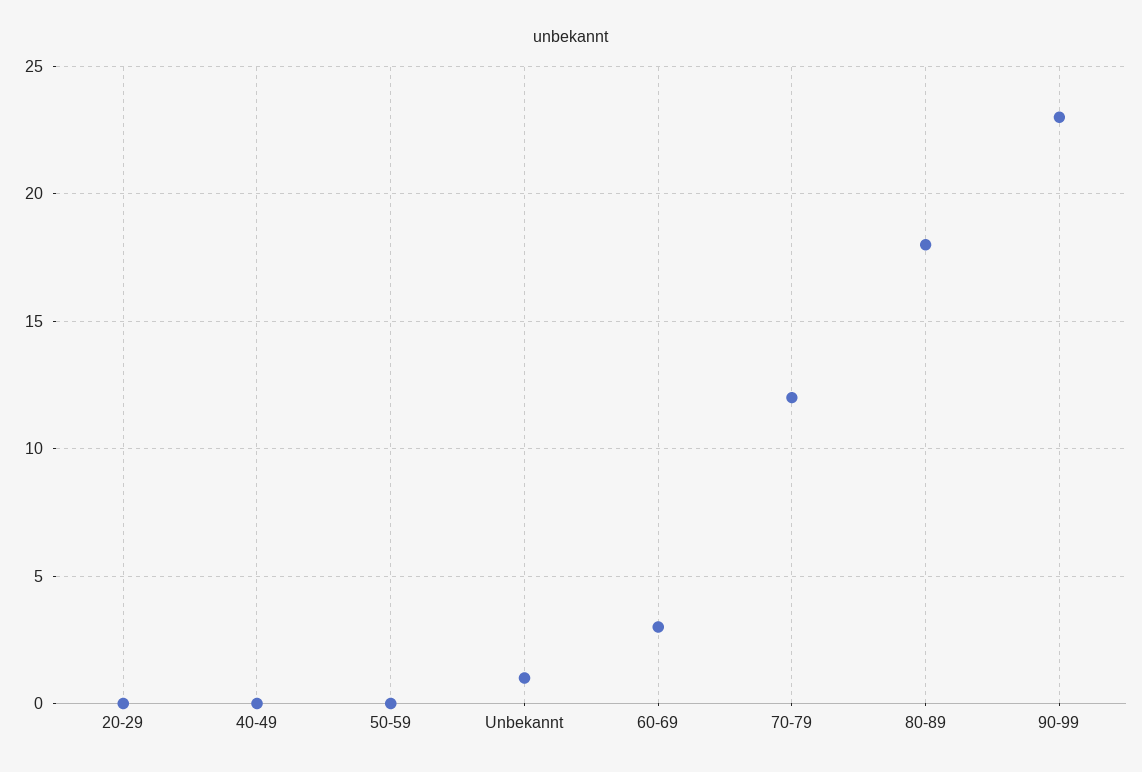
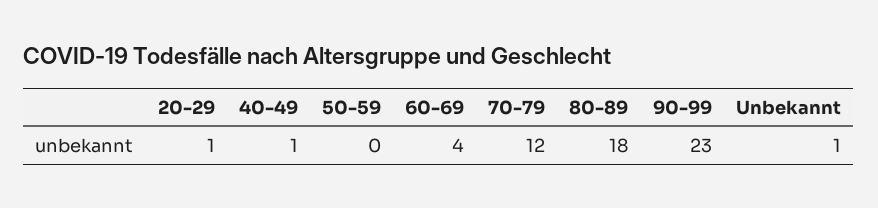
20-29: 0 -> 1
40-49: 0 -> 1
60-69: 3 -> 4

